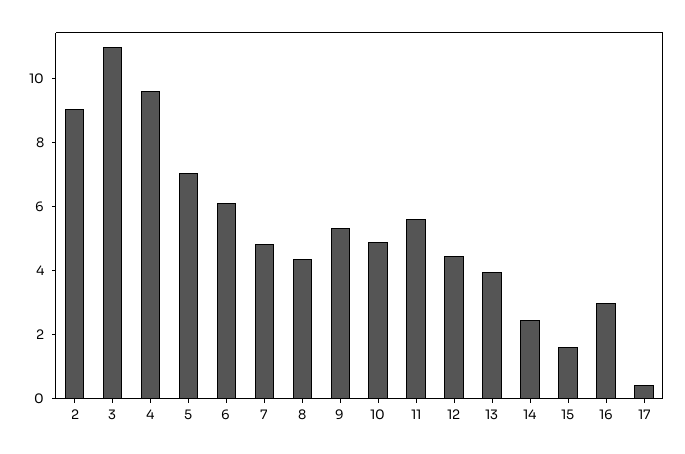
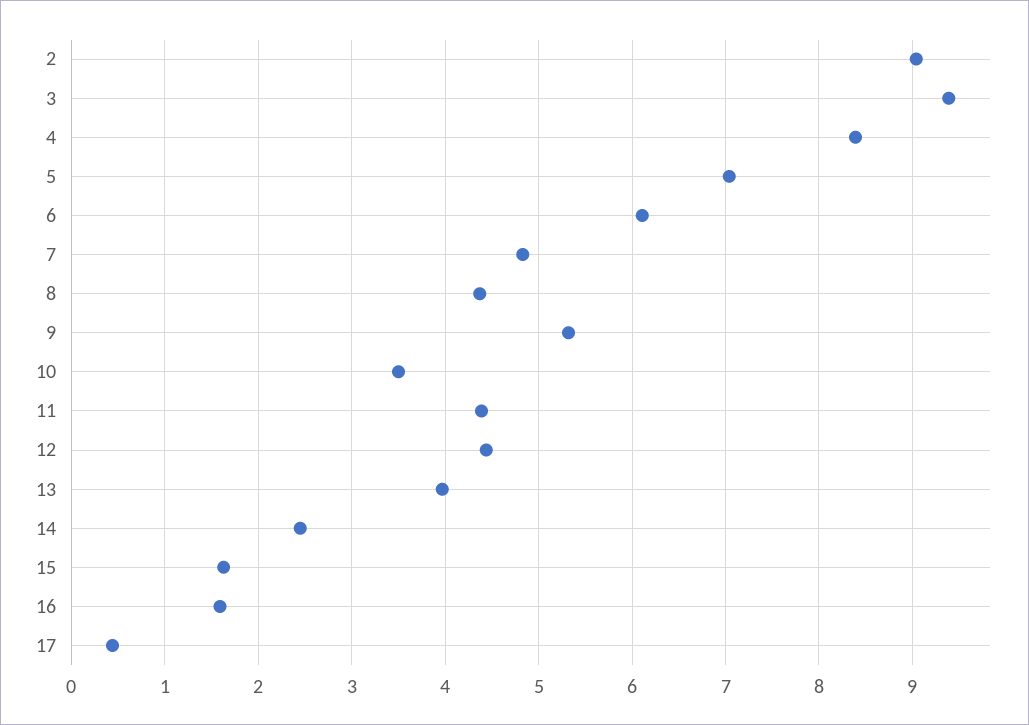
3: 11 -> 9.4
4: 9.5 -> 8.4
10: 5 -> 3.5
11: 5.5 -> 4.4
16: 3 -> 1.6

